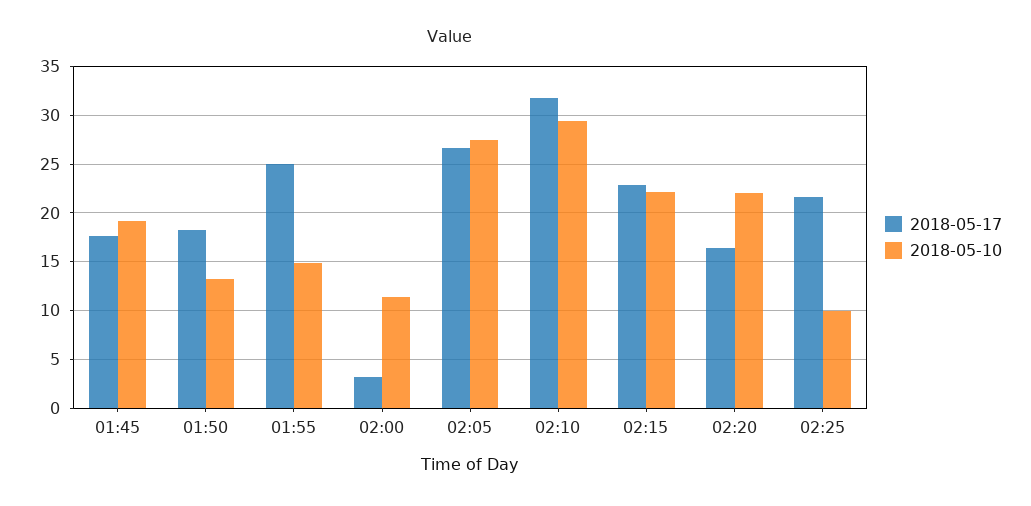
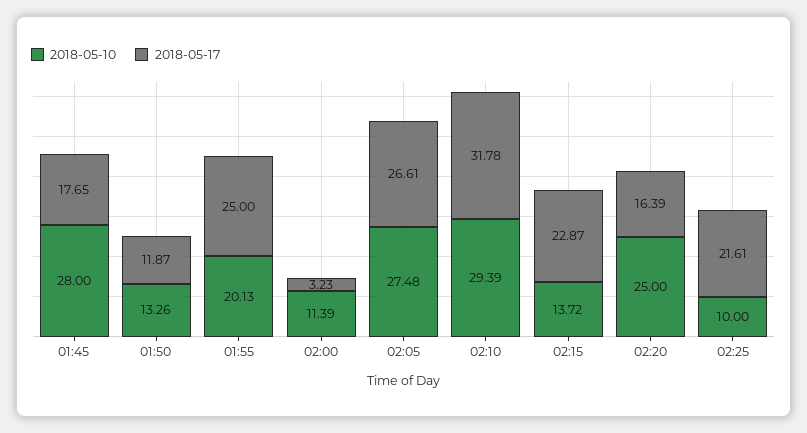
2018-05-10, 01:45: 19 -> 28
2018-05-17, 01:50: 18 -> 11.87
2018-05-10, 01:55: 15 -> 20.13
2018-05-10, 02:15: 22 -> 13.72
2018-05-10, 02:20: 22 -> 25

